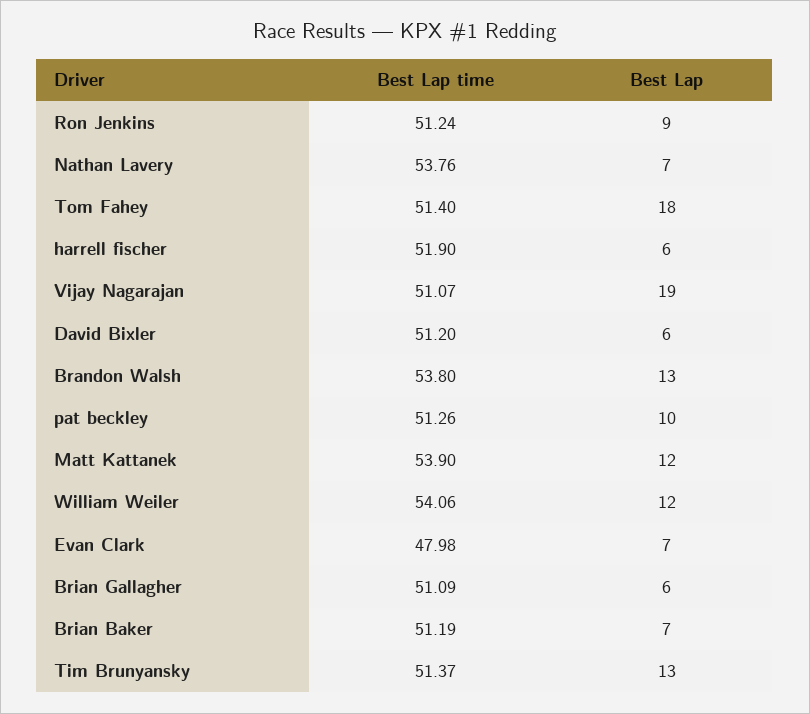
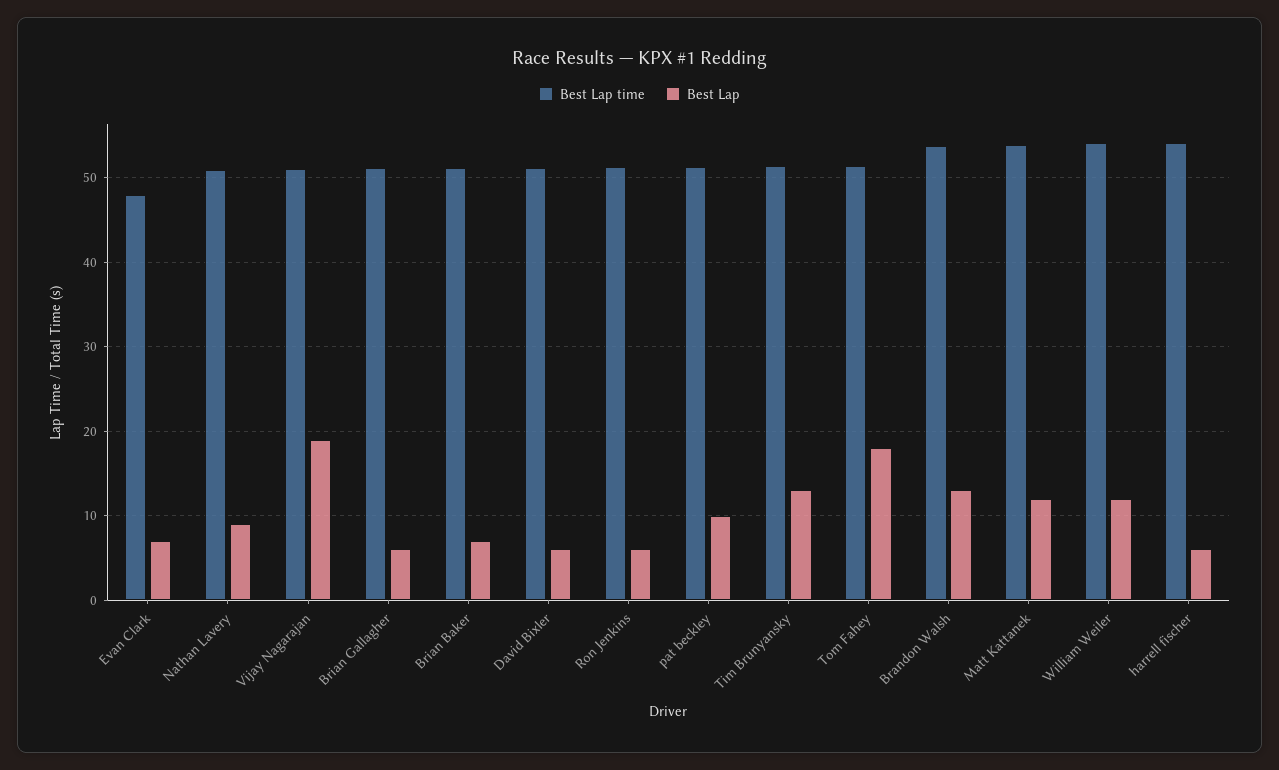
Best Lap, Ron Jenkins: 9 -> 6
Best Lap time, Nathan Lavery: 53.76 -> 51
Best Lap, Nathan Lavery: 7 -> 9
Best Lap time, harrell fischer: 51.9 -> 54

